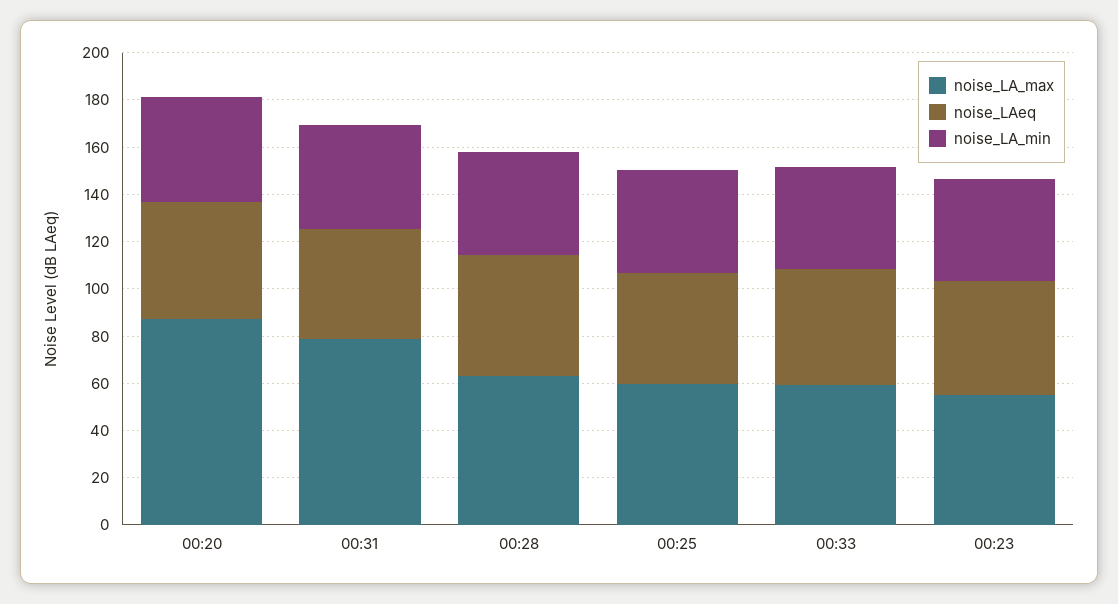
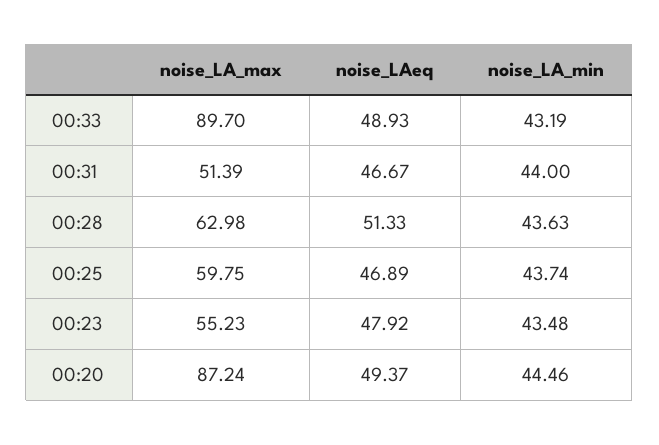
noise_LA_max, 00:31: 80 -> 51.39
noise_LA_max, 00:33: 60 -> 89.7

